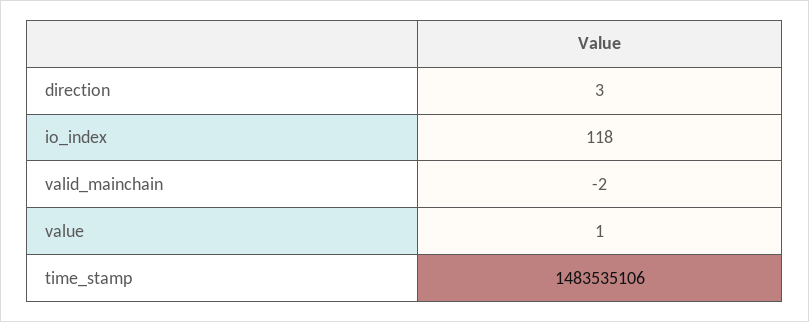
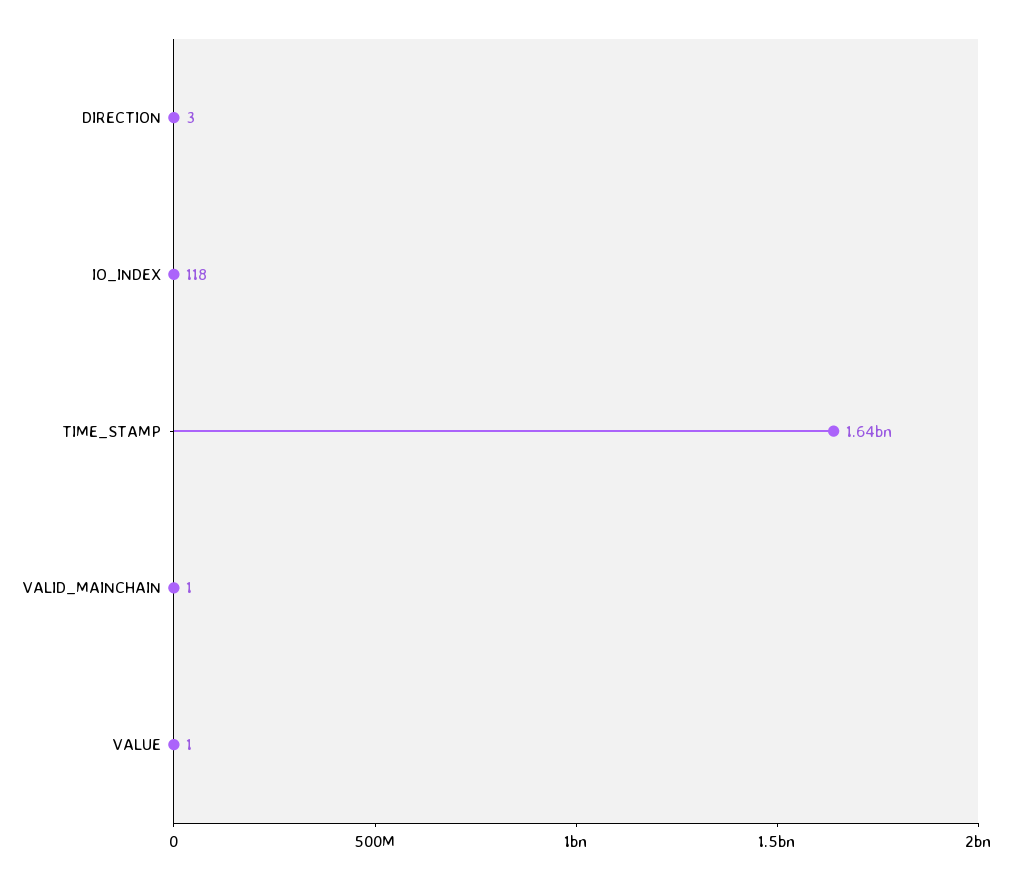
valid_mainchain: -2 -> 1
time_stamp: 1483535106 -> 1640000000

